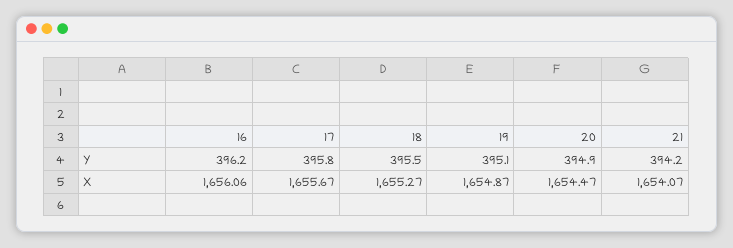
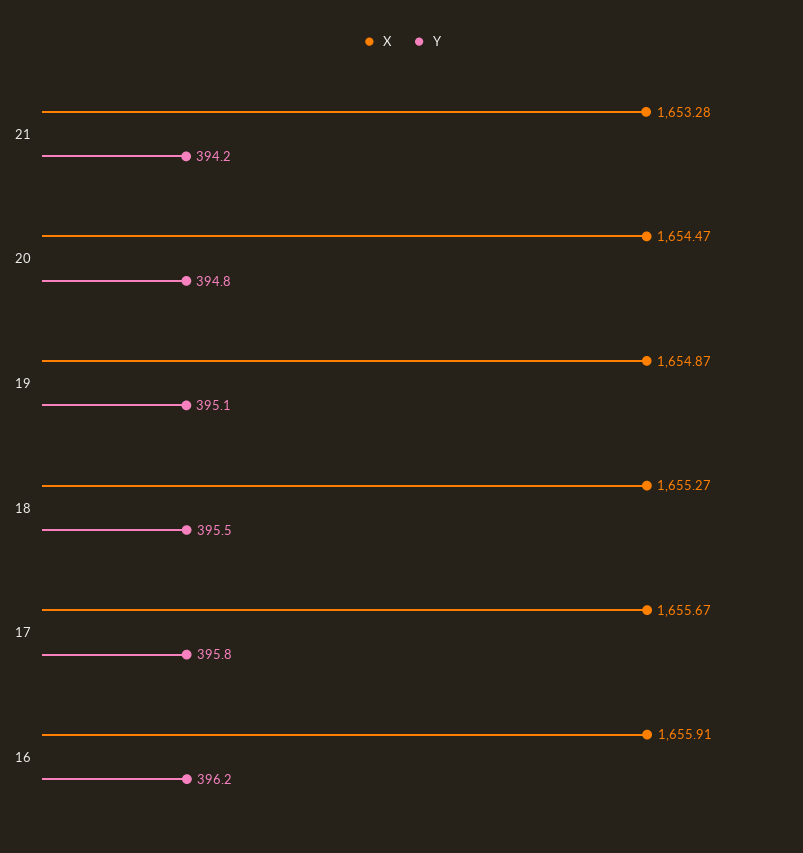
Y, 20: 394.9 -> 394.8
X, 16: 1656.06 -> 1655.91
X, 21: 1654.07 -> 1653.28

